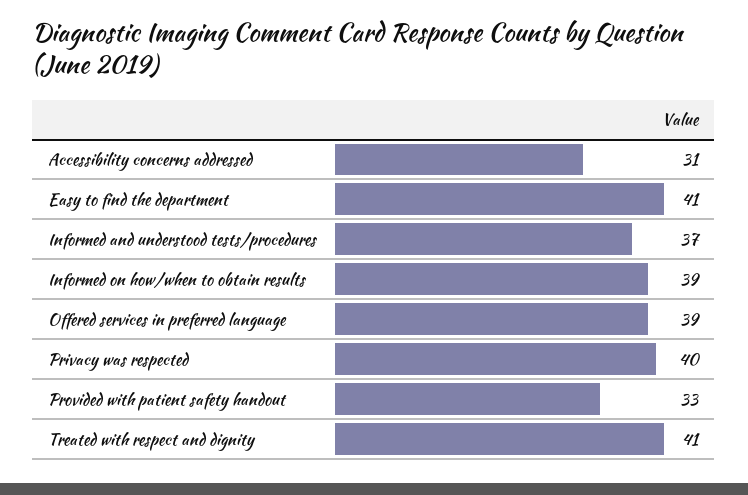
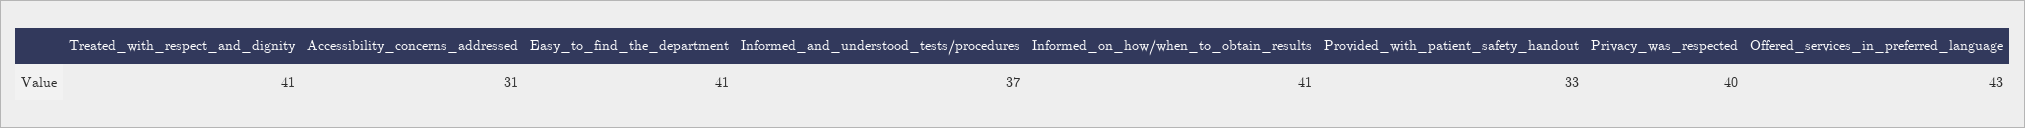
Informed on how/when to obtain results: 39 -> 41
Offered services in preferred language: 39 -> 43

